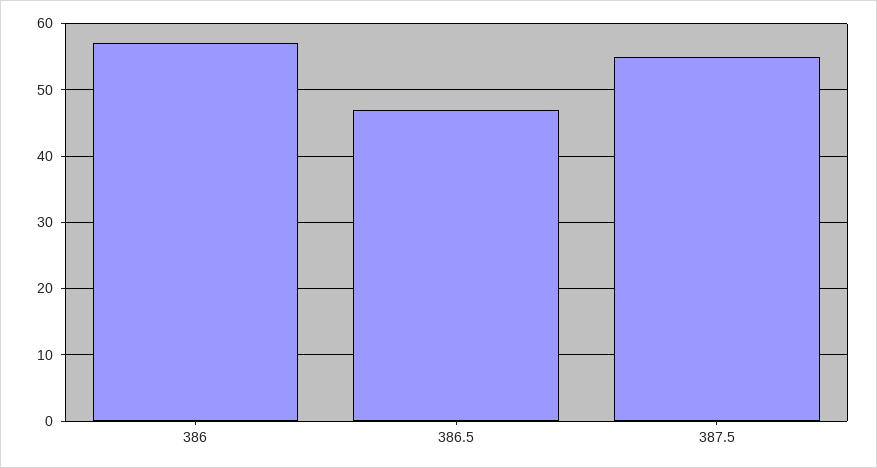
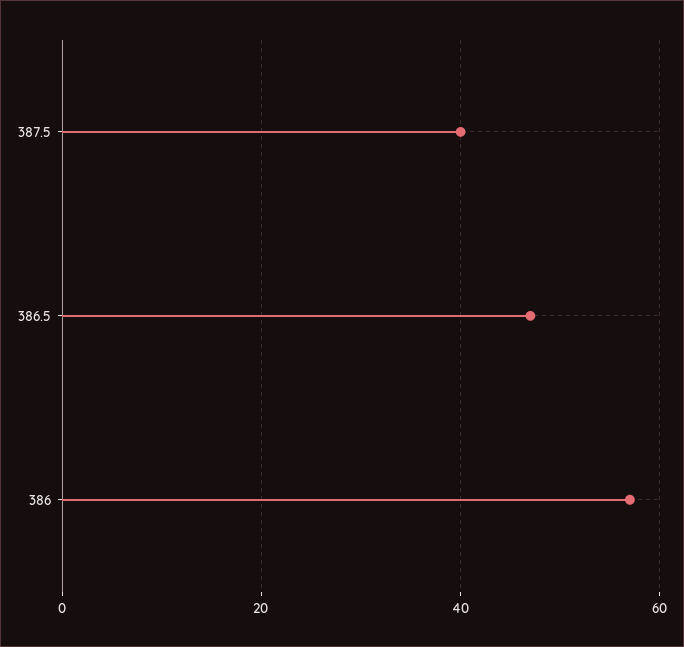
387.5: 55 -> 40

